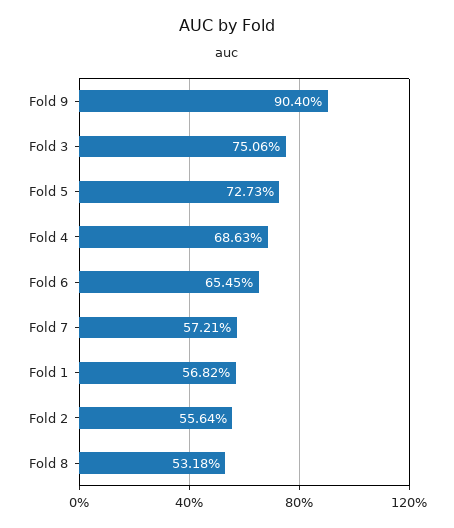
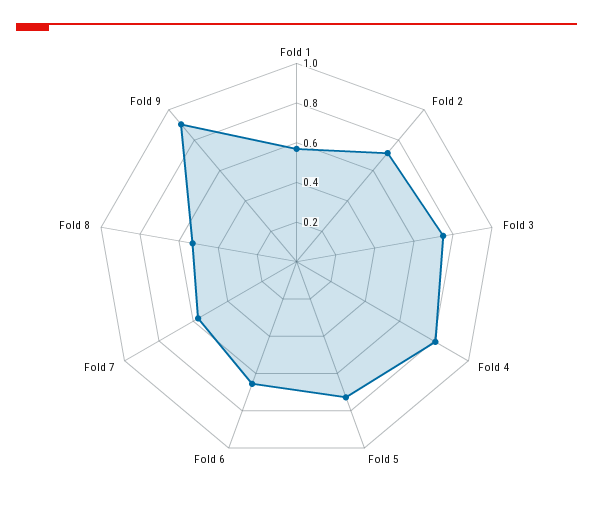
Fold 4: 0.6863 -> 0.8
Fold 2: 0.5564 -> 0.7

